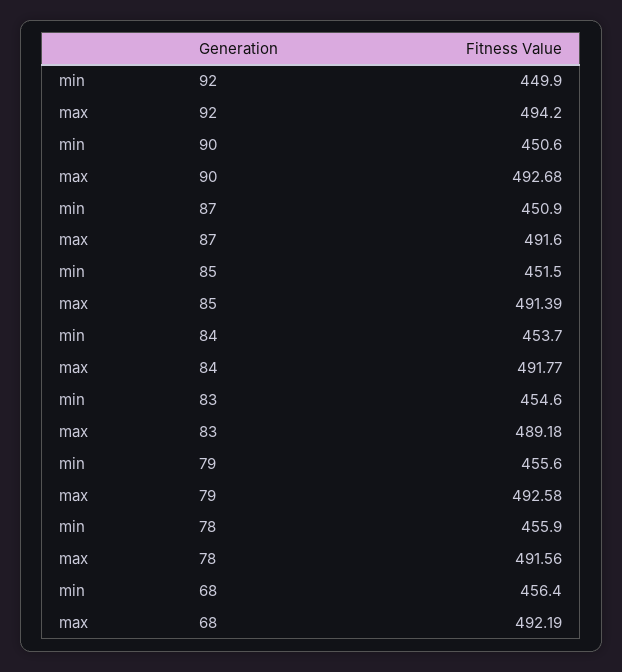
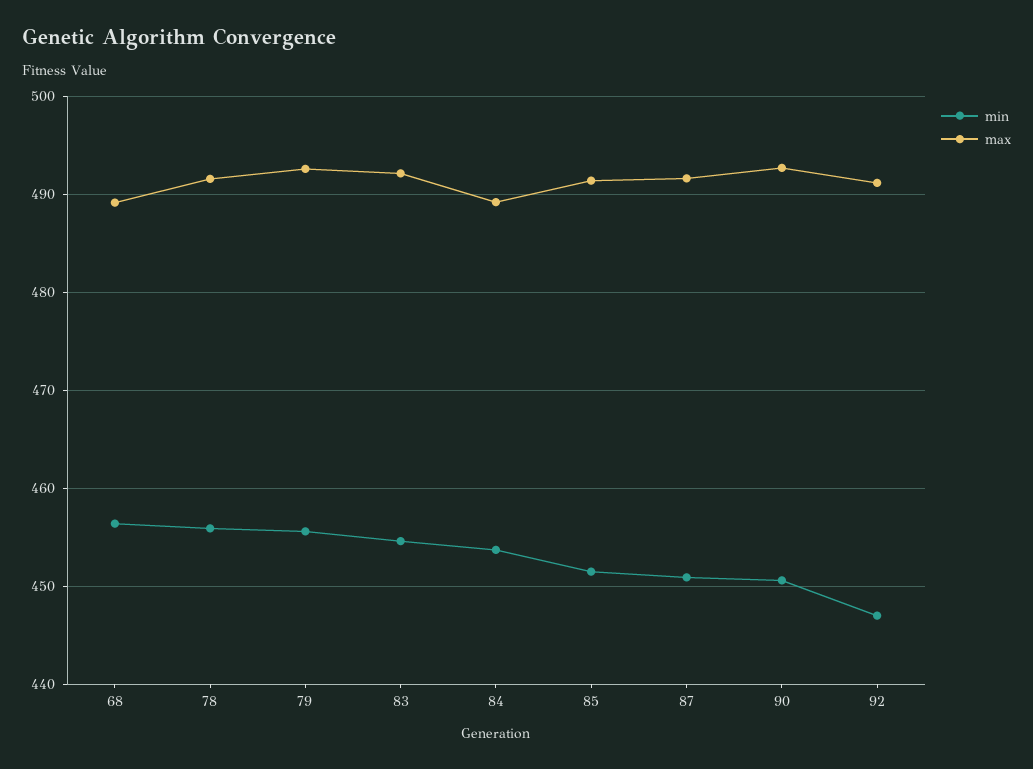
min, 92: 449.9 -> 447
max, 92: 494.2 -> 491
max, 84: 491.77 -> 489
max, 83: 489.18 -> 492
max, 68: 492.19 -> 489

